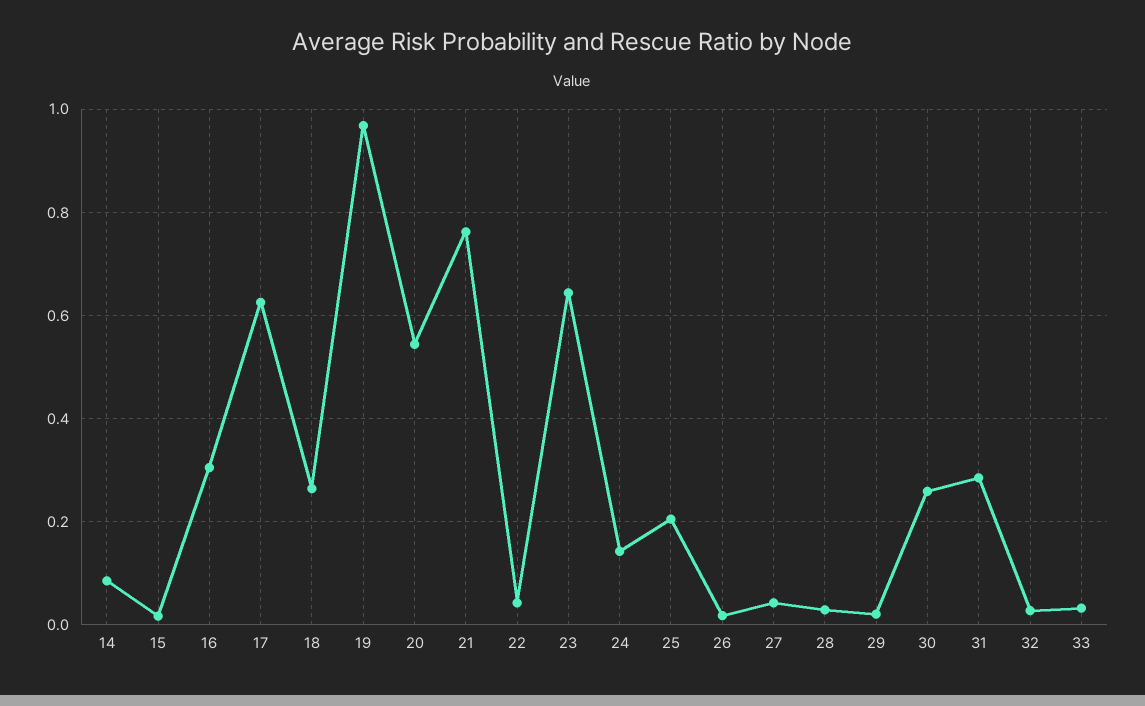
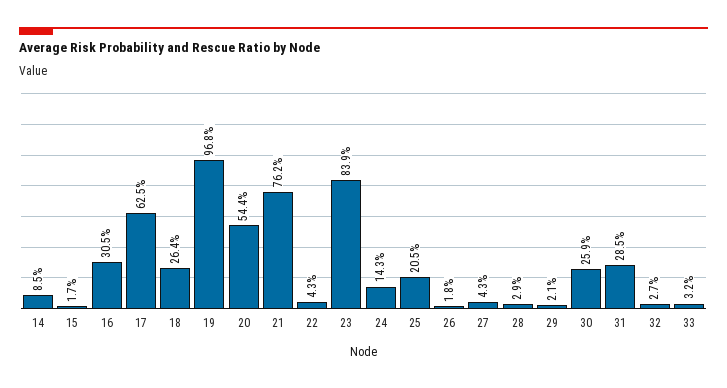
23: 0.64 -> 0.839

